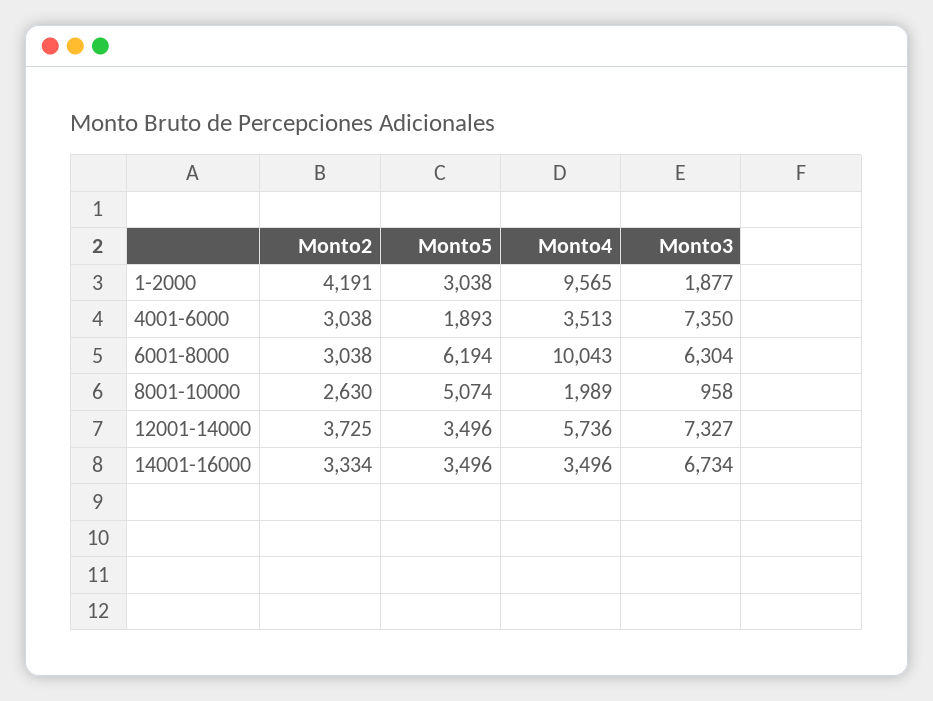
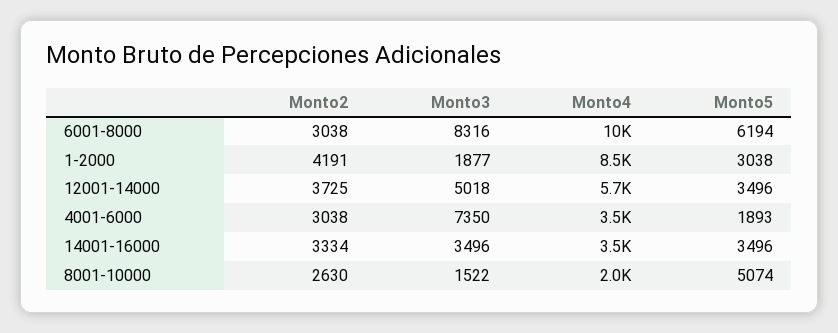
Monto4, 1-2000: 9565 -> 8500
Monto3, 6001-8000: 6304 -> 8316
Monto3, 8001-10000: 958 -> 1522
Monto3, 12001-14000: 7327 -> 5018
Monto3, 14001-16000: 6734 -> 3496

